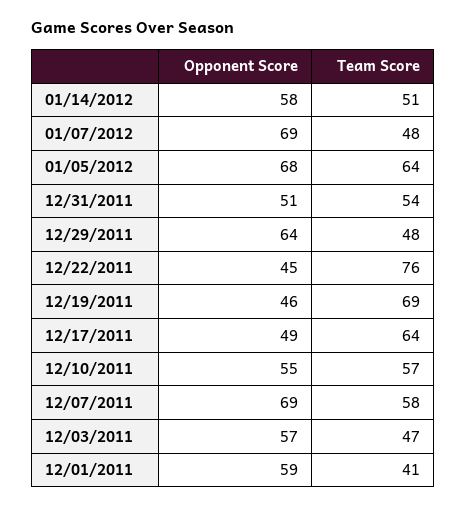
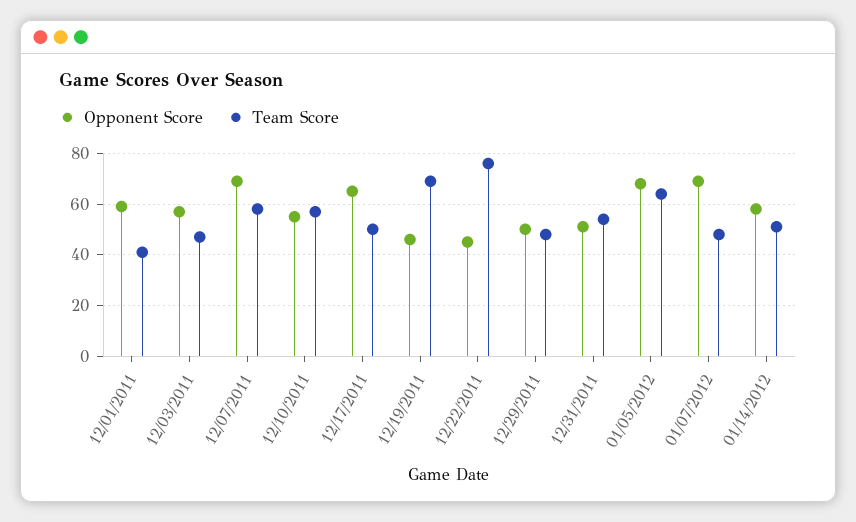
Opponent Score, 12/29/2011: 64 -> 50
Opponent Score, 12/17/2011: 49 -> 65
Team Score, 12/17/2011: 64 -> 50

